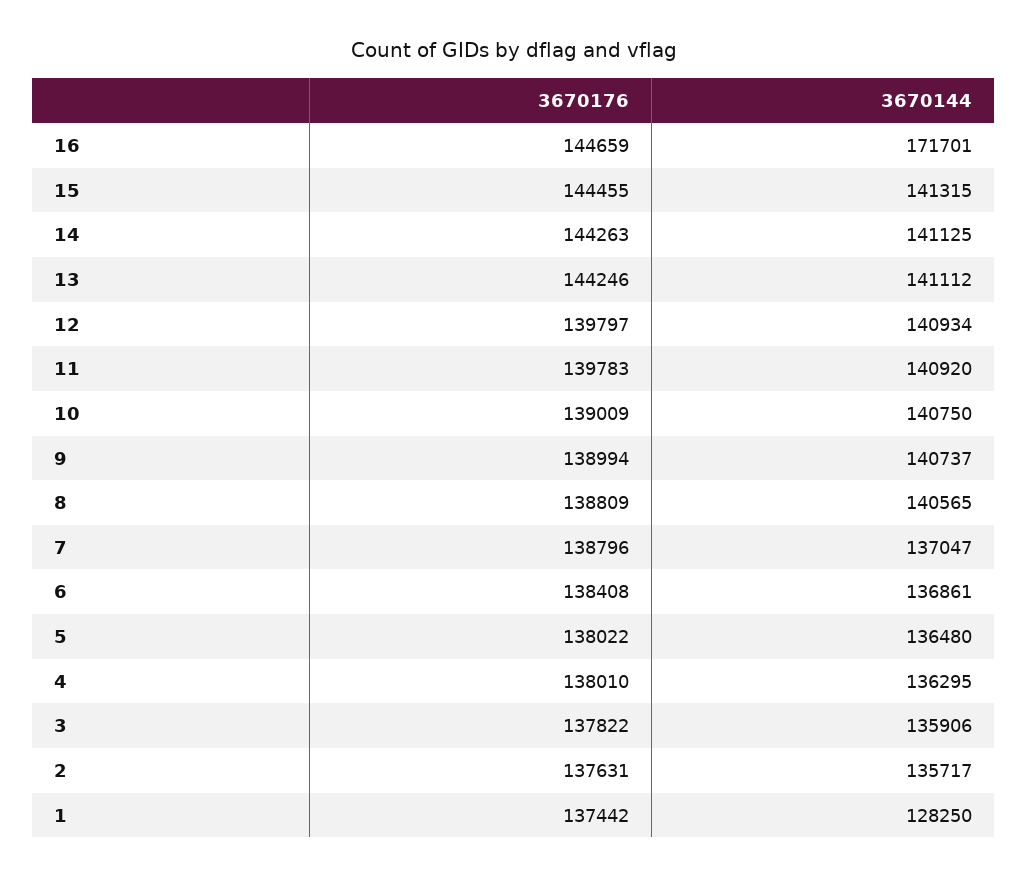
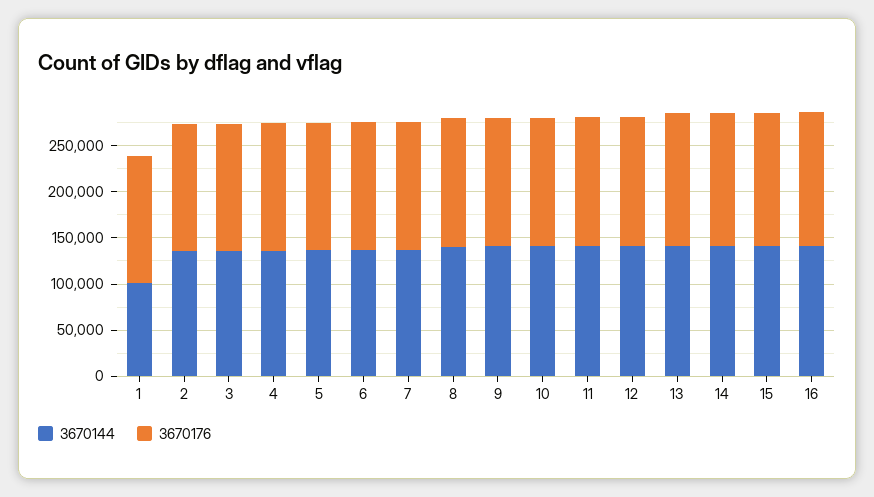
3670144, 16: 171701 -> 140000
3670144, 1: 128250 -> 100000

